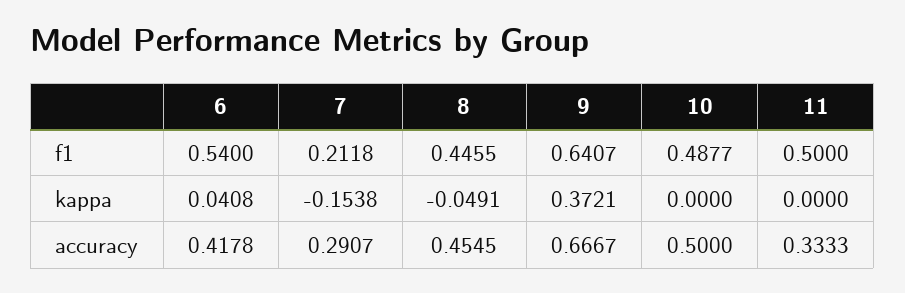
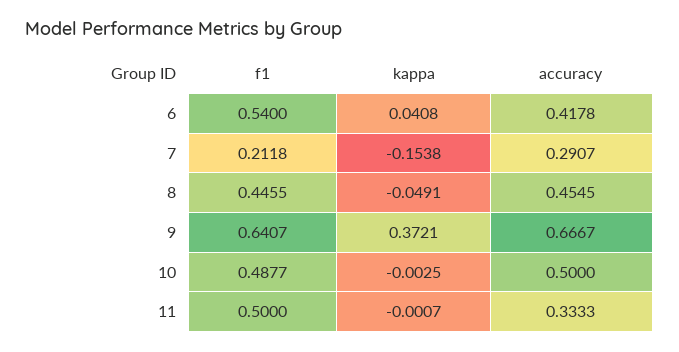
10, kappa: 0 -> -0.0025
11, kappa: 0 -> -0.0007

